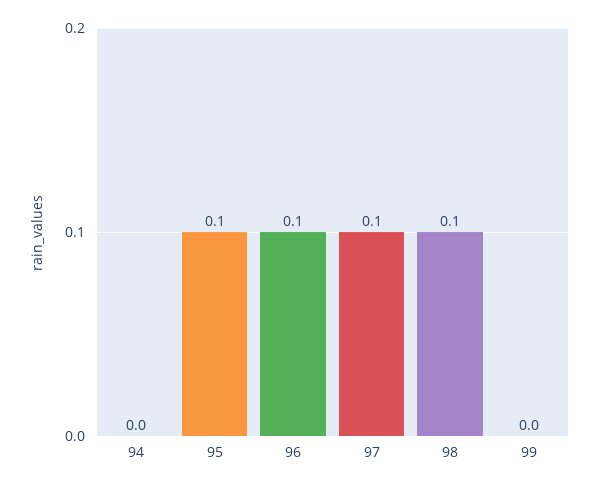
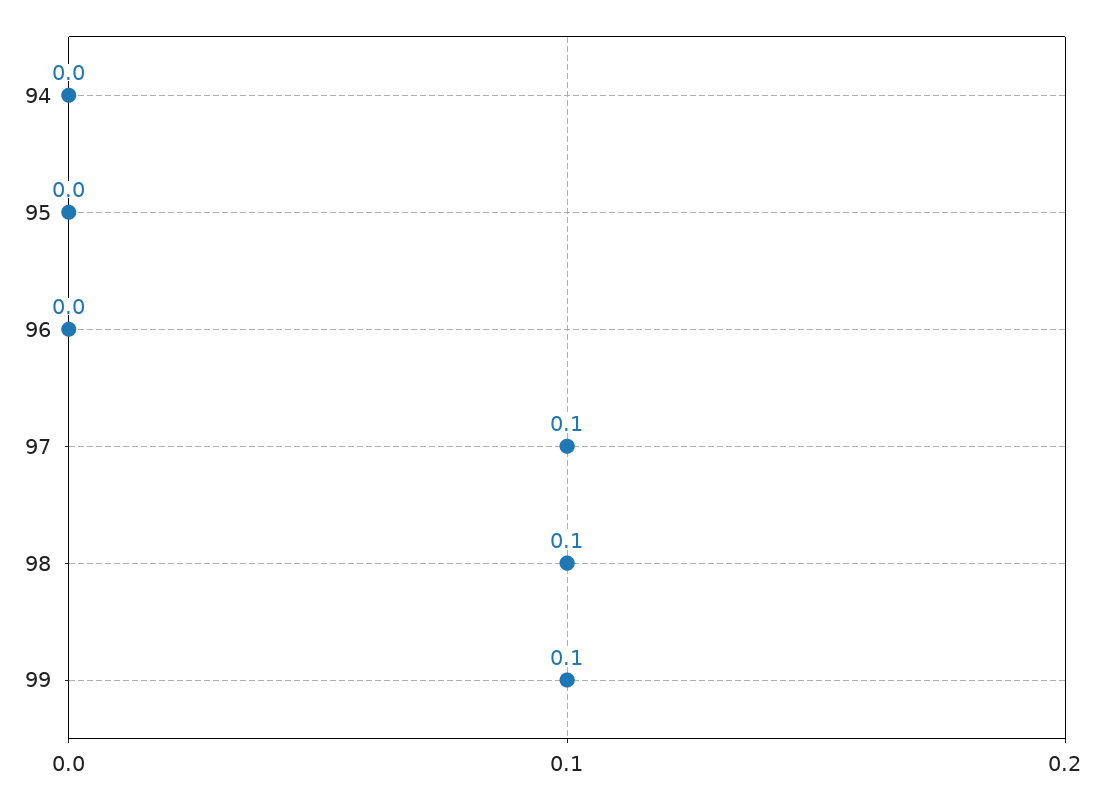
95: 0.1 -> 0
96: 0.1 -> 0
99: 0 -> 0.1

